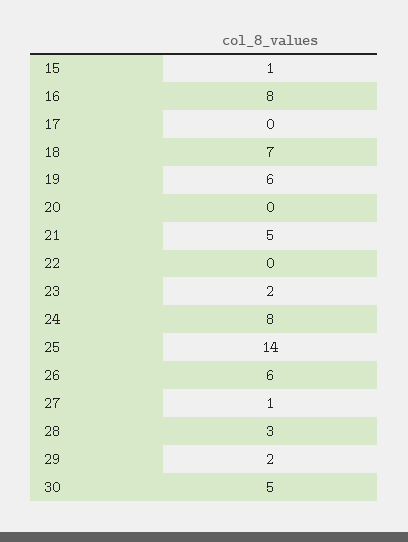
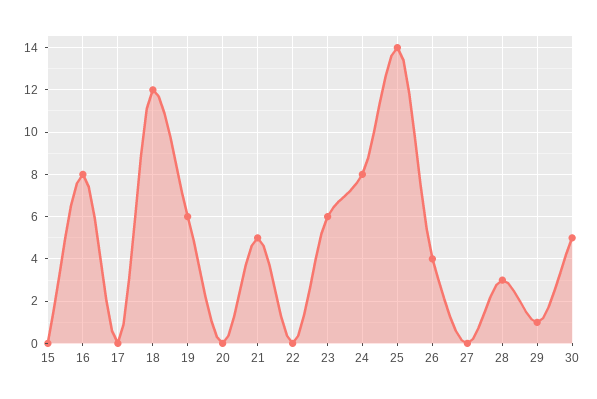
15: 1 -> 0
18: 7 -> 12
23: 2 -> 6
26: 6 -> 4
27: 1 -> 0
29: 2 -> 1

